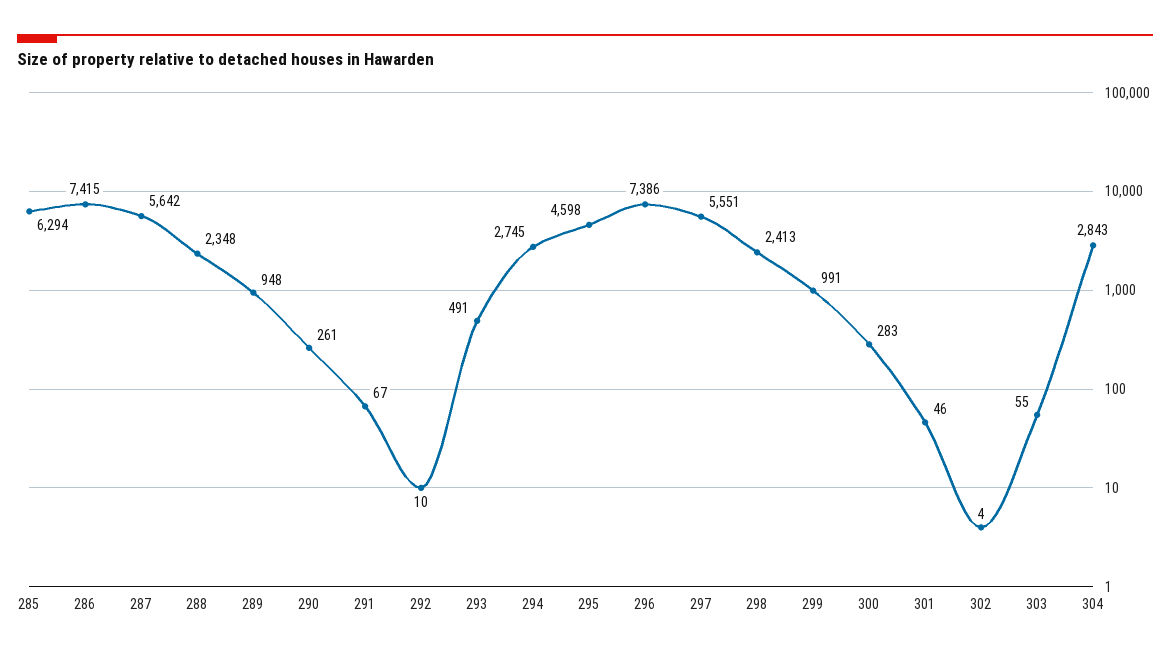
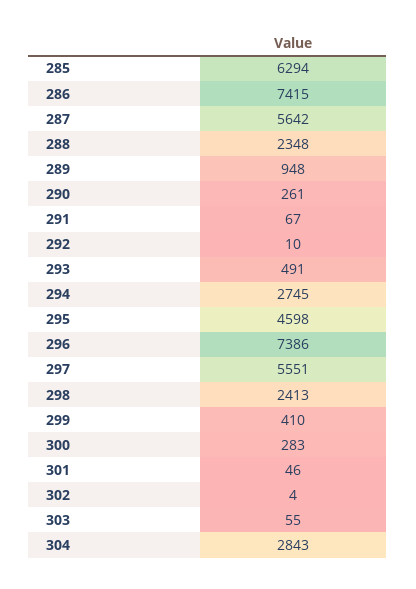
299: 991 -> 410

